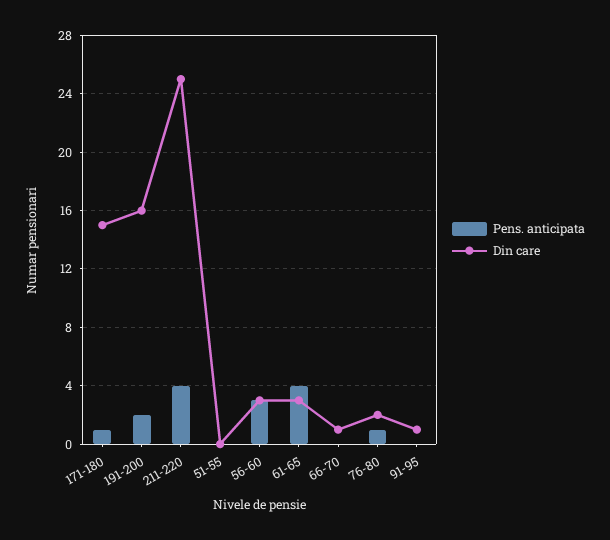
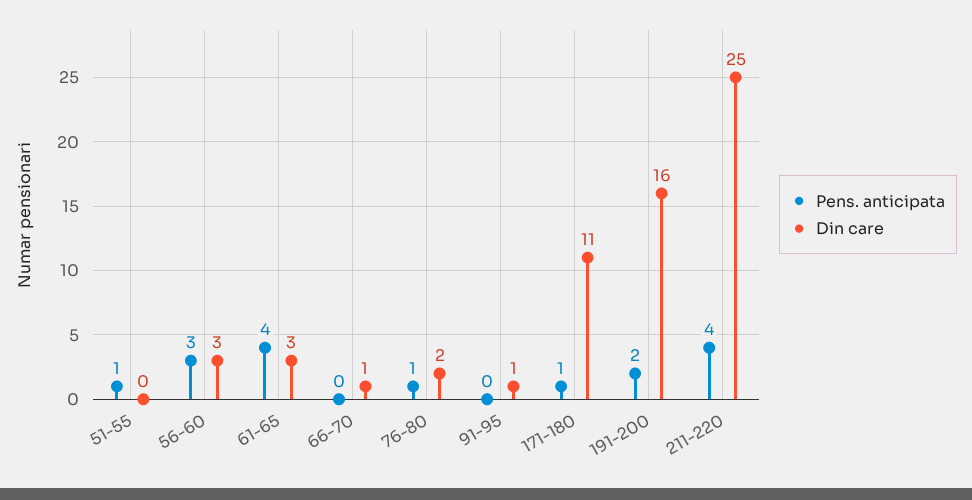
Din care, 171-180: 15 -> 11
Pens. anticipata, 51-55: 0 -> 1

